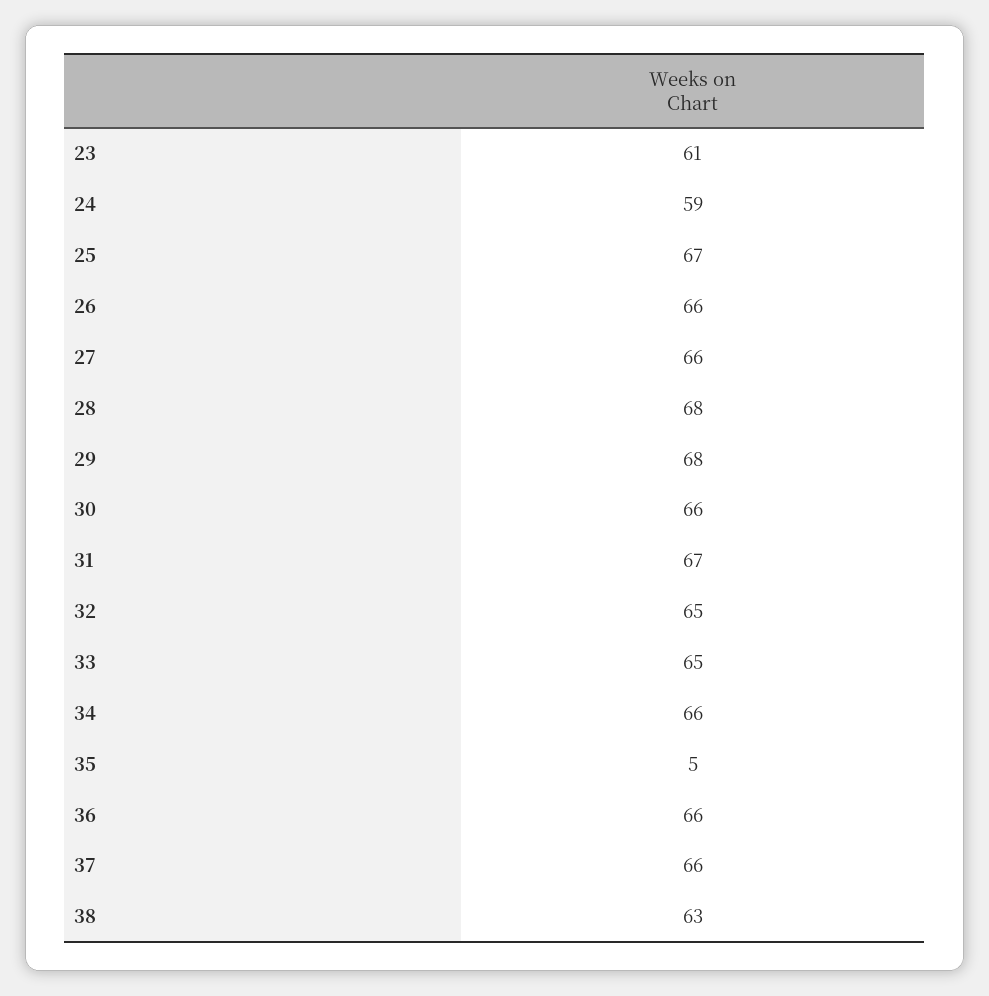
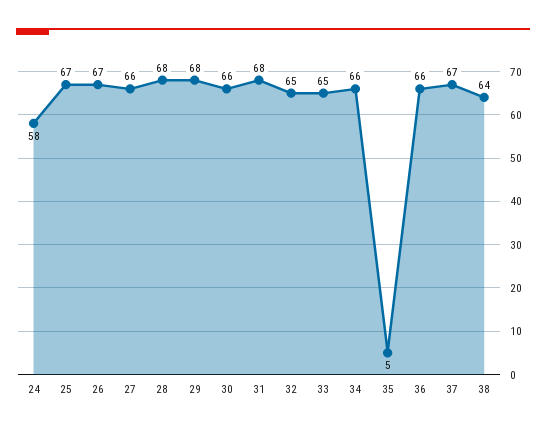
23: 61 -> none
24: 59 -> 58
26: 66 -> 67
31: 67 -> 68
37: 66 -> 67
38: 63 -> 64

